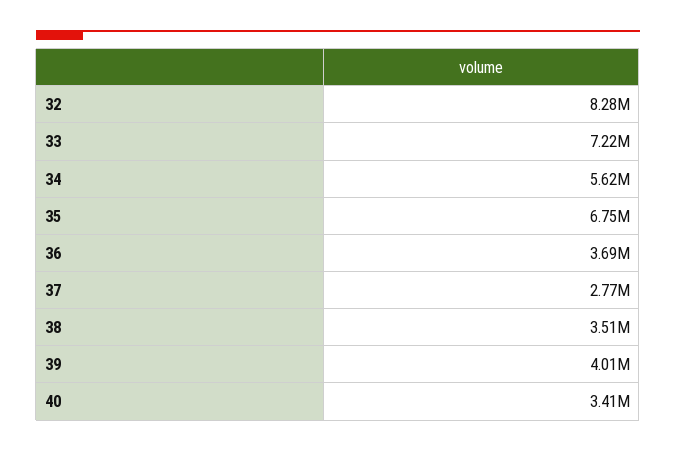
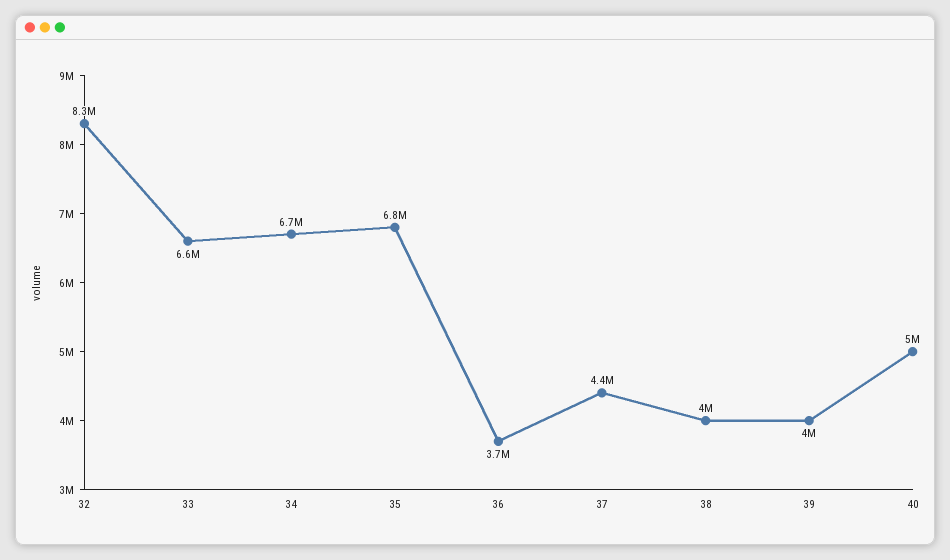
33: 7220000 -> 6600000
34: 5620000 -> 6700000
37: 2770000 -> 4400000
38: 3510000 -> 4000000
40: 3410000 -> 5000000

